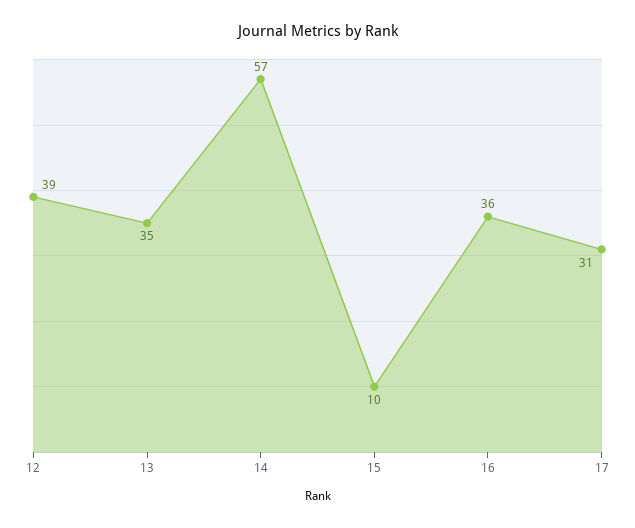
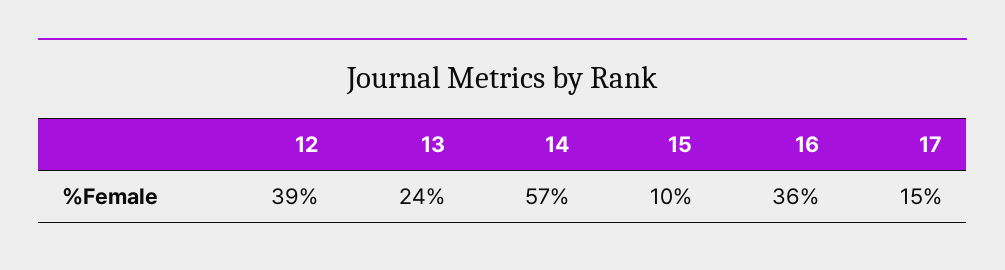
13: 35 -> 24
17: 31 -> 15

